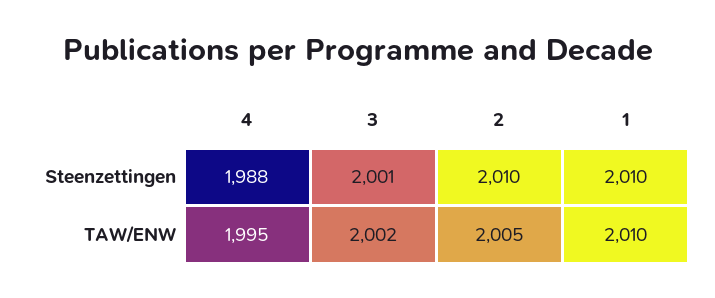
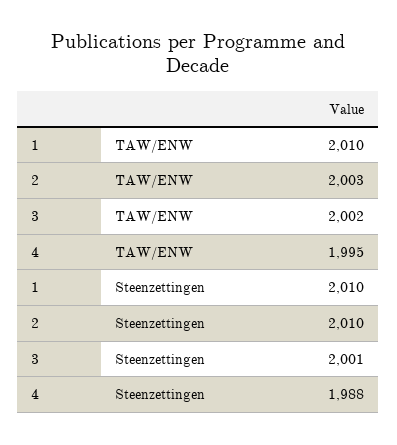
2, TAW/ENW: 2005 -> 2003

